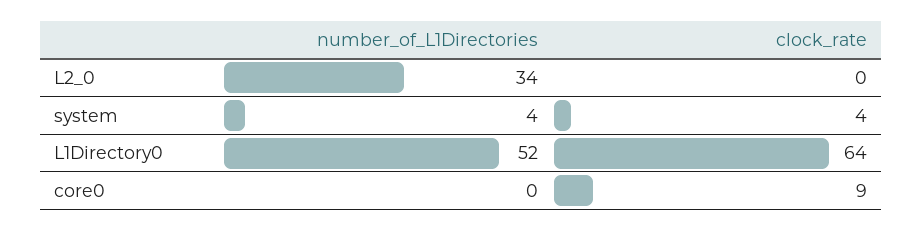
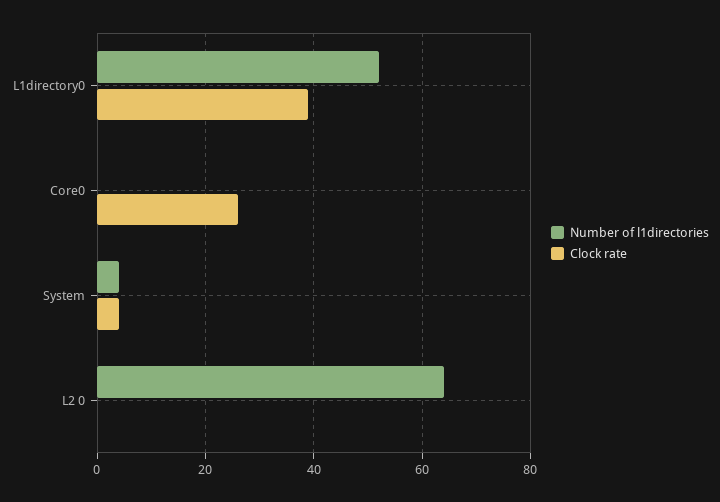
number_of_L1Directories, L2_0: 34 -> 65
clock_rate, L1Directory0: 64 -> 40
clock_rate, core0: 9 -> 25

